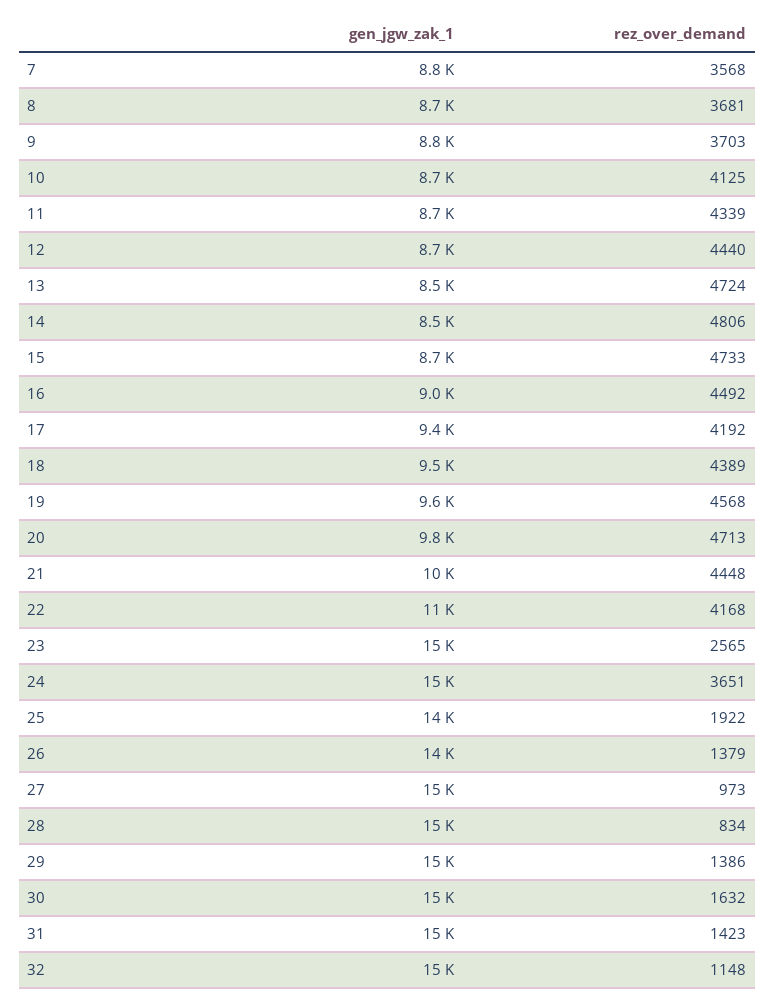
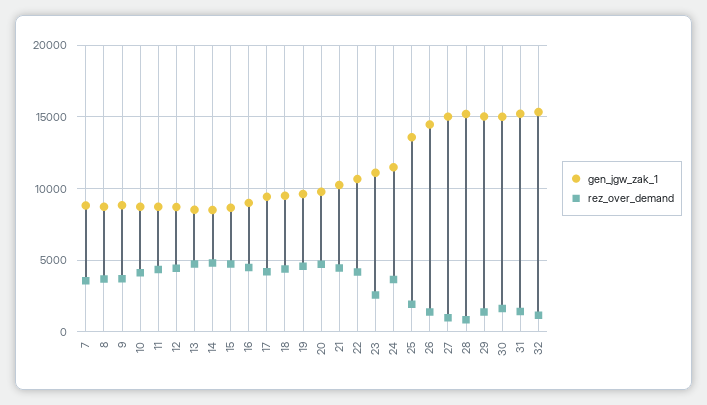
gen_jgw_zak_1, 23: 15000 -> 11000
gen_jgw_zak_1, 24: 15000 -> 11500

